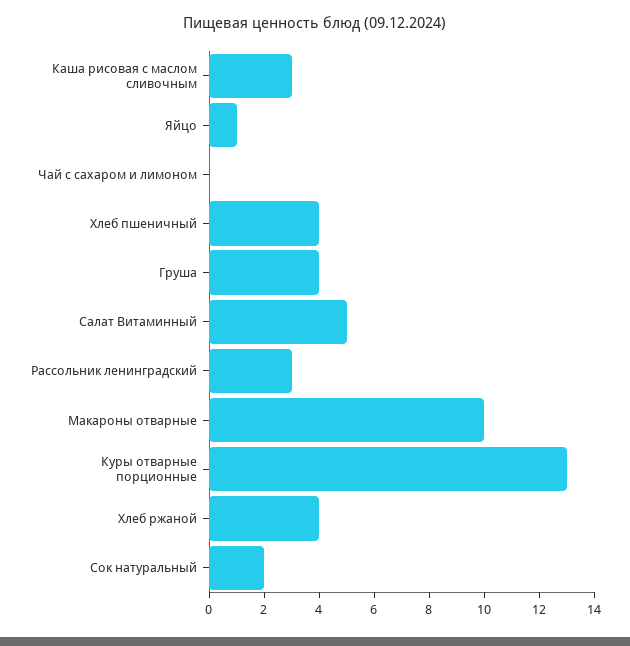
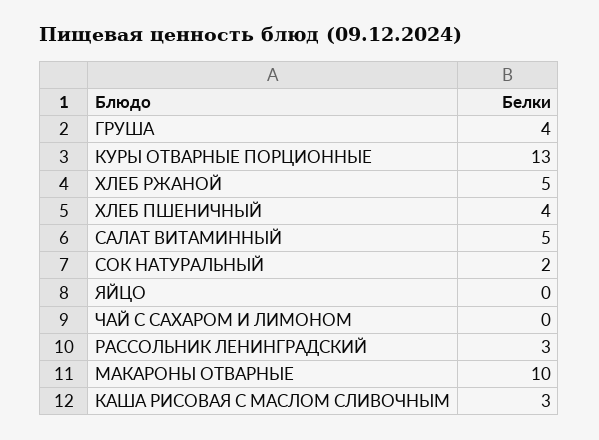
Яйцо: 1 -> 0
Хлеб ржаной: 4 -> 5

